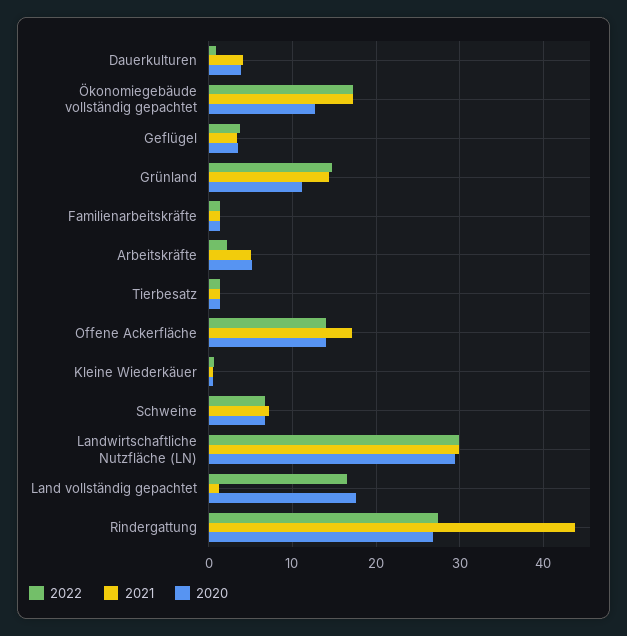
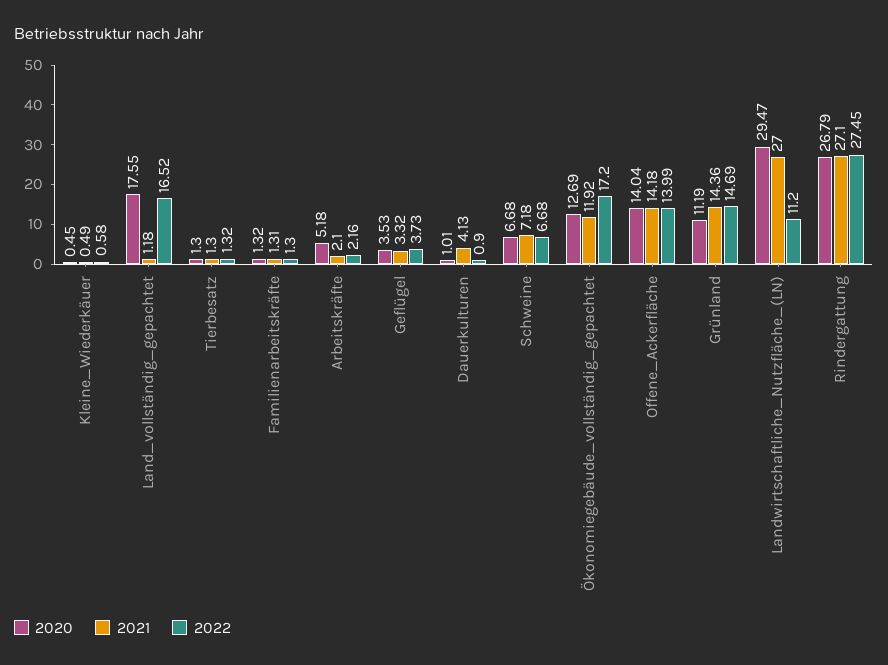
2020, Dauerkulturen: 4 -> 1.01
2021, Ökonomiegebäude vollständig gepachtet: 17 -> 11.92
2021, Arbeitskräfte: 5 -> 2.1
2021, Offene Ackerfläche: 17 -> 14.18
2022, Landwirtschaftliche Nutzfläche (LN): 30 -> 11.2
2021, Landwirtschaftliche Nutzfläche (LN): 30 -> 27
2021, Rindergattung: 44 -> 27.1

